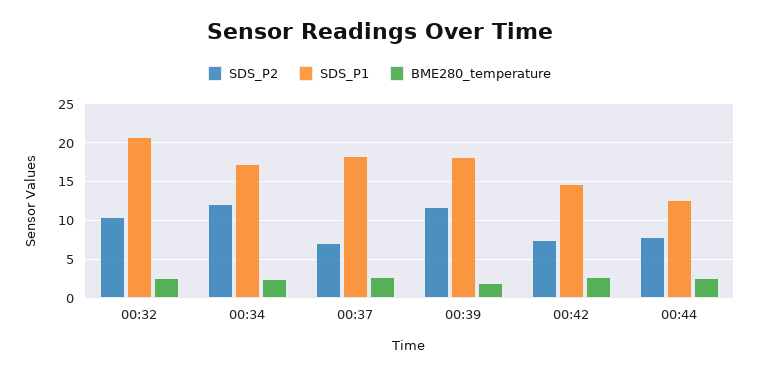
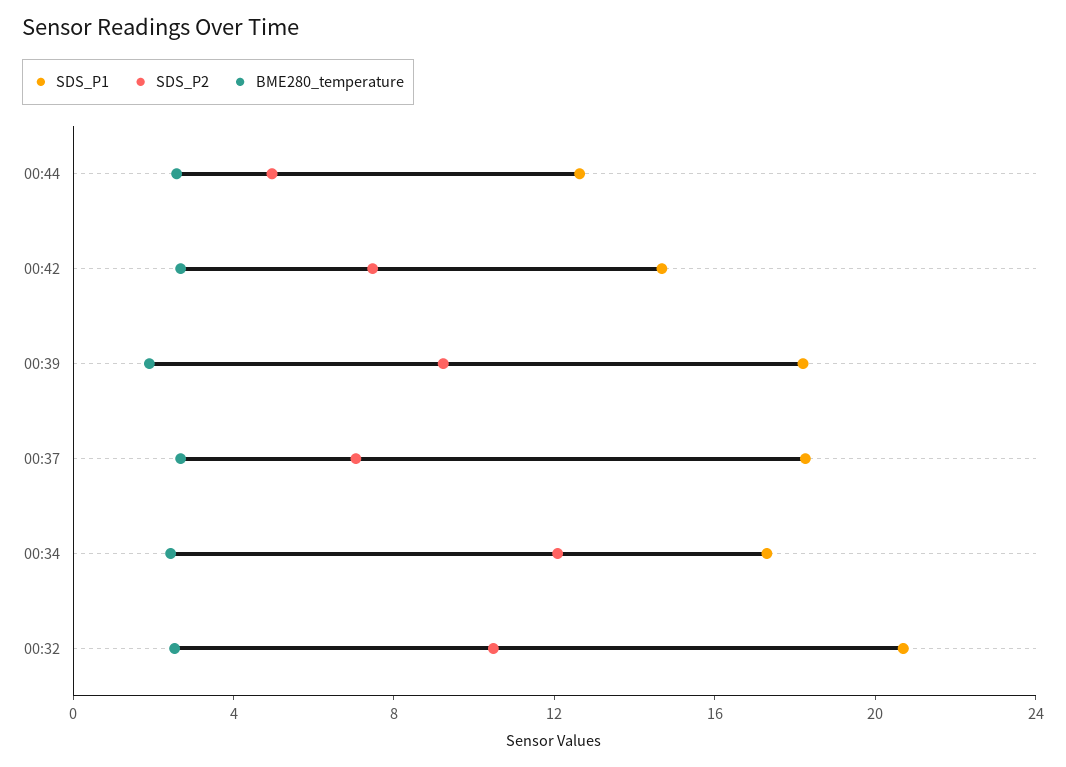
SDS_P2, 00:39: 12 -> 9
SDS_P2, 00:44: 8 -> 5

